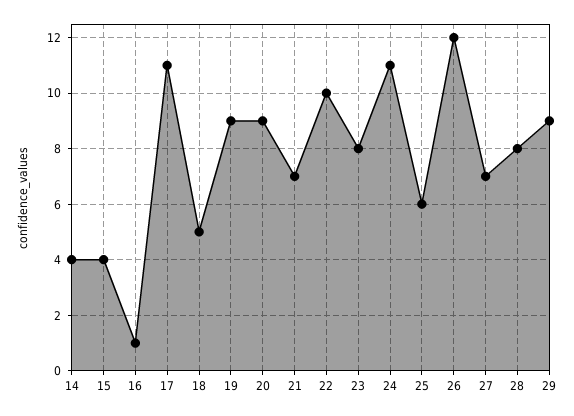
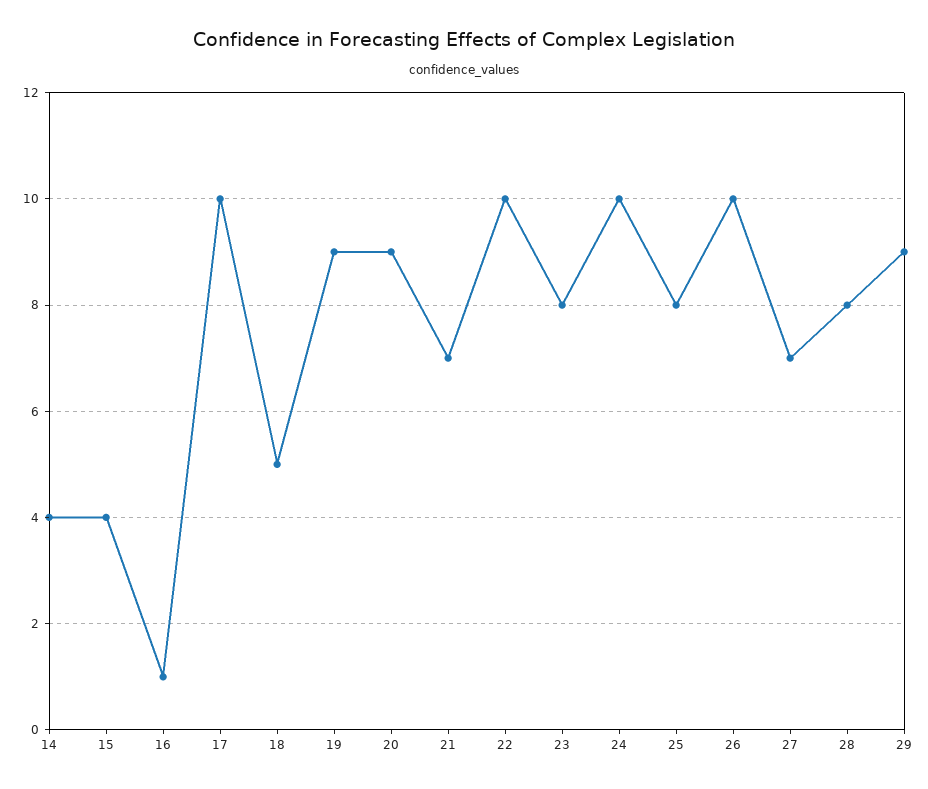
17: 11 -> 10
24: 11 -> 10
25: 6 -> 8
26: 12 -> 10

